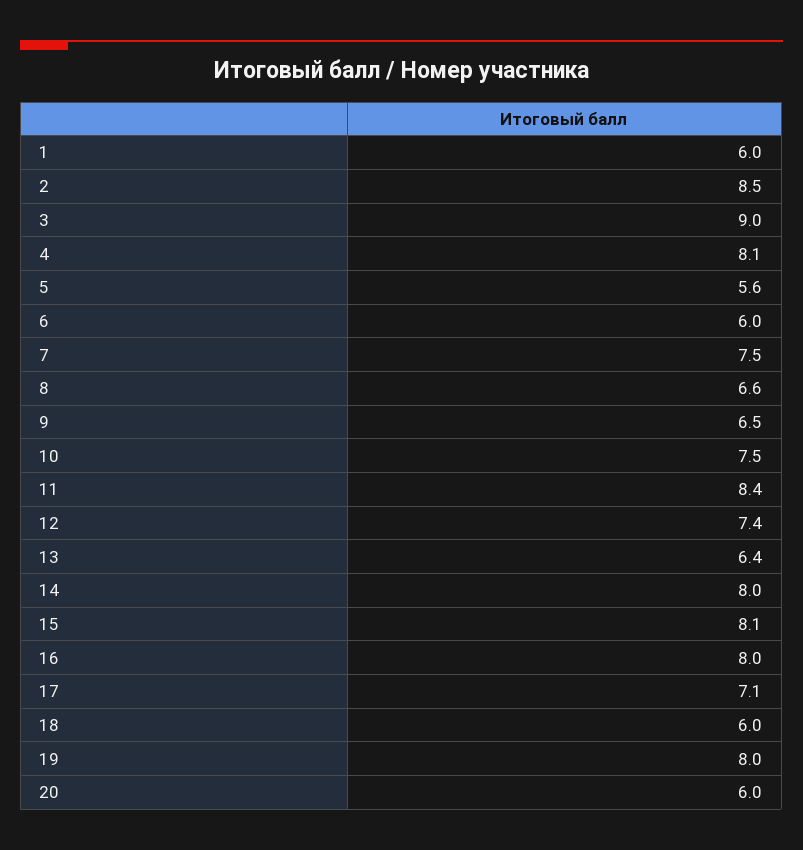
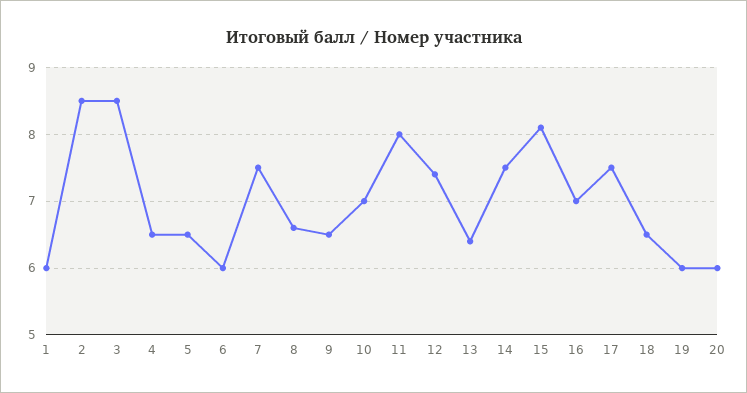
3: 9 -> 8.5
4: 8.1 -> 6.5
5: 5.6 -> 6.5
10: 7.5 -> 7
11: 8.4 -> 8
14: 8 -> 7.5
16: 8 -> 7
17: 7.1 -> 7.5
18: 6 -> 6.5
19: 8 -> 6

